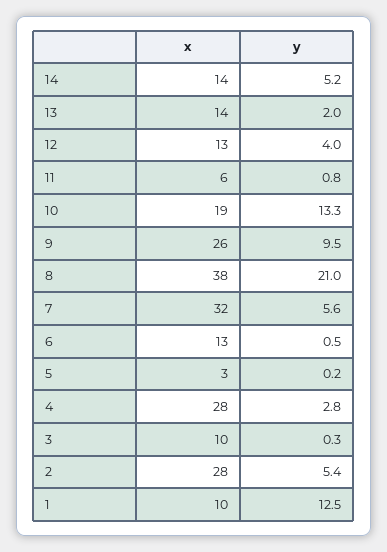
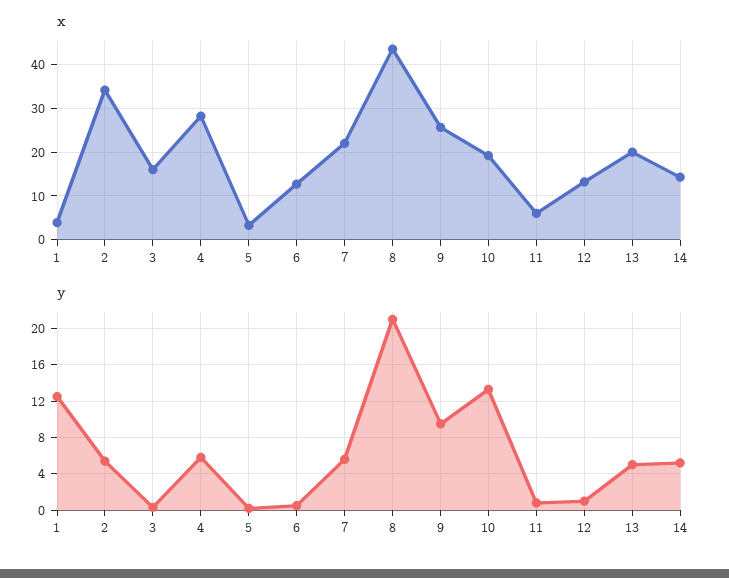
x, 13: 14 -> 20
y, 13: 2 -> 5
y, 12: 4 -> 1
x, 8: 38 -> 44
x, 7: 32 -> 22
y, 4: 2.8 -> 6
x, 3: 10 -> 16
x, 2: 28 -> 34
x, 1: 10 -> 4

